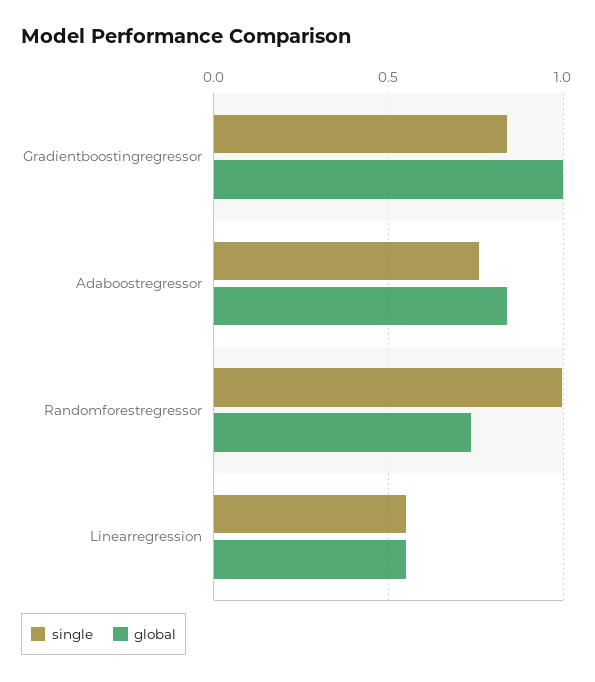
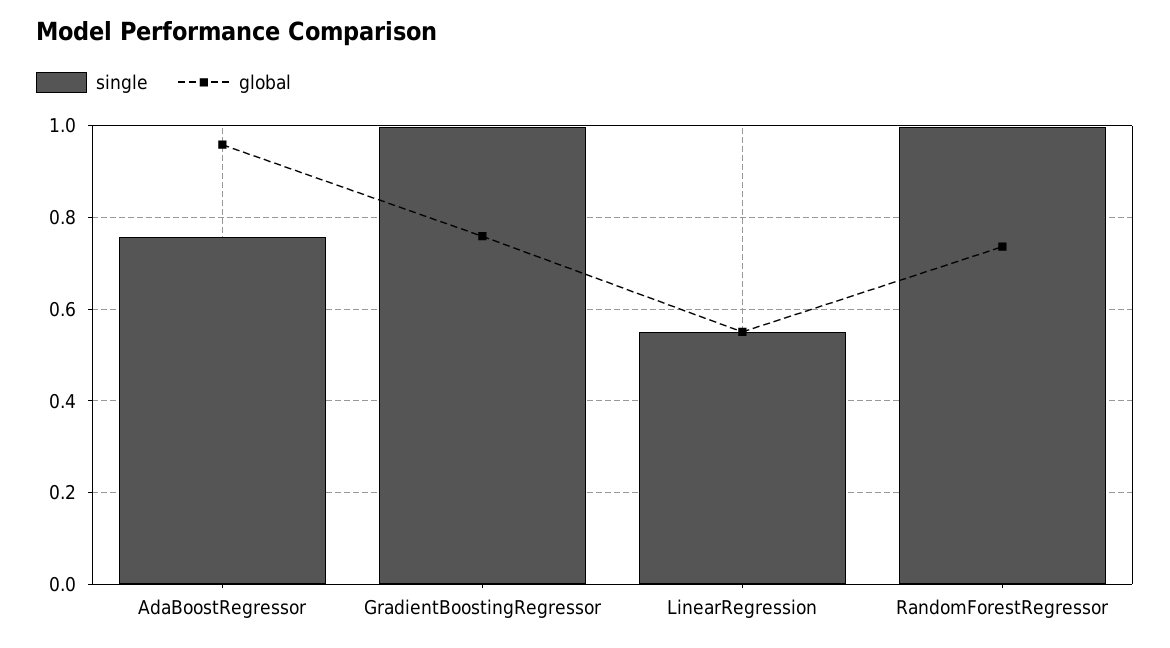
single, Gradientboostingregressor: 0.85 -> 1
global, Gradientboostingregressor: 1 -> 0.76
global, Adaboostregressor: 0.85 -> 0.96

